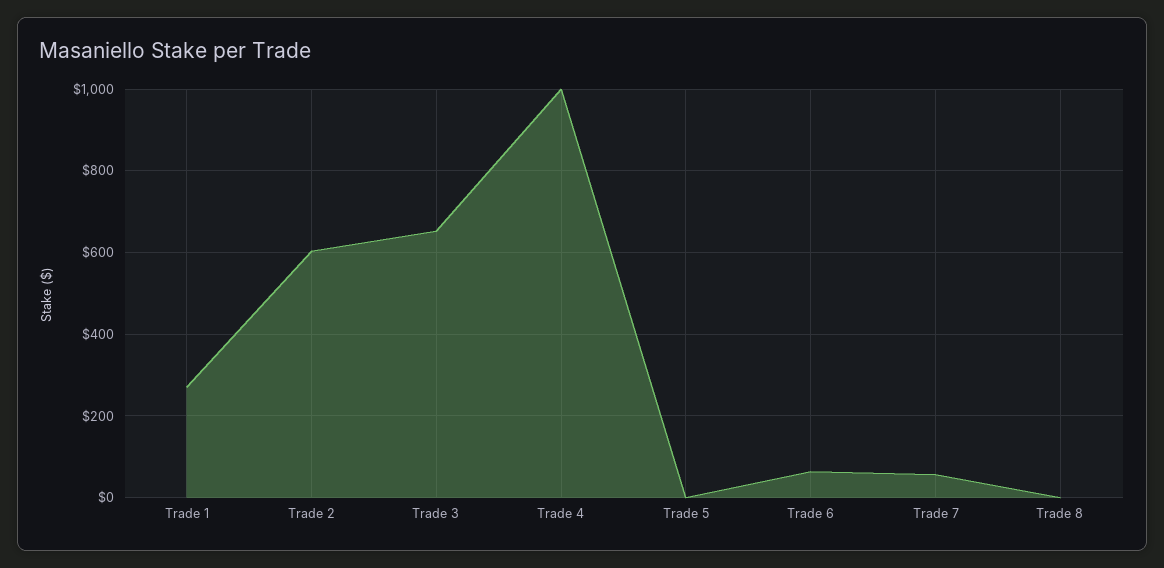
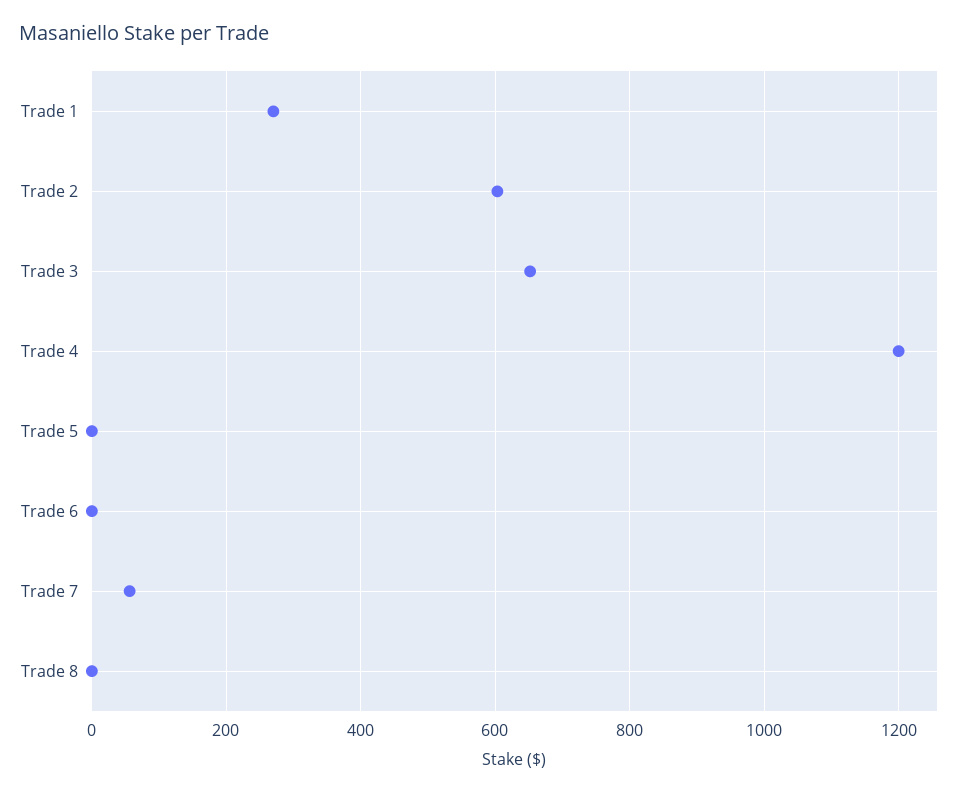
Trade 4: 1000 -> 1200
Trade 6: 60 -> 0

